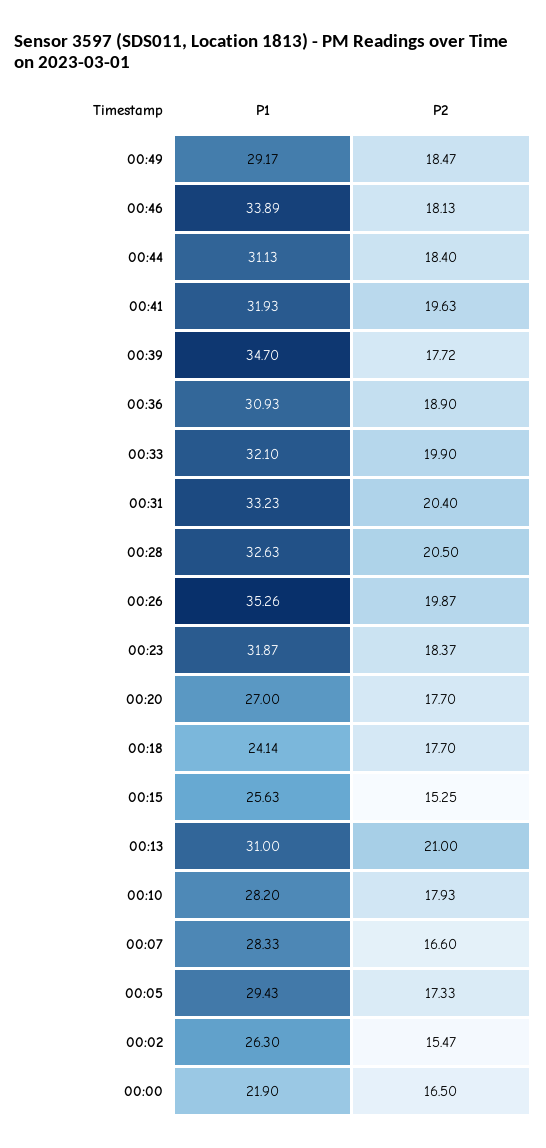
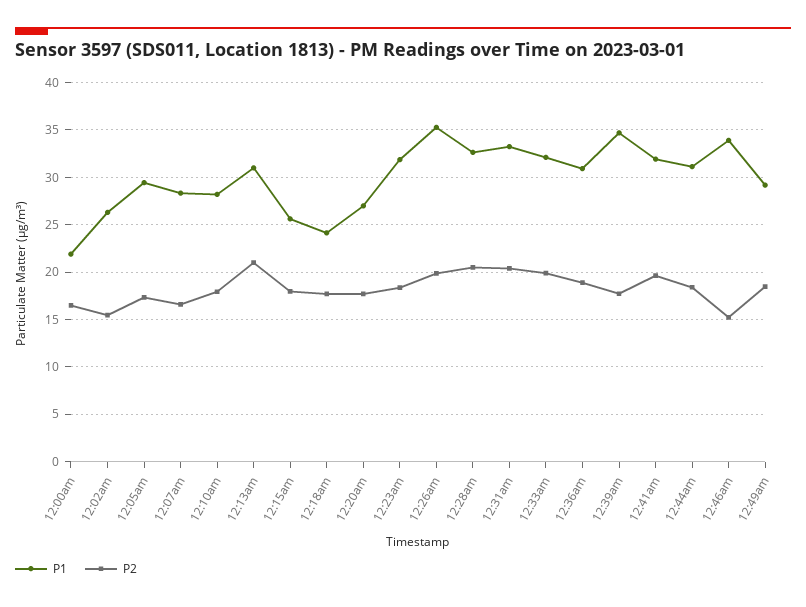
P2, 00:46: 18.13 -> 15
P2, 00:15: 15.25 -> 18

